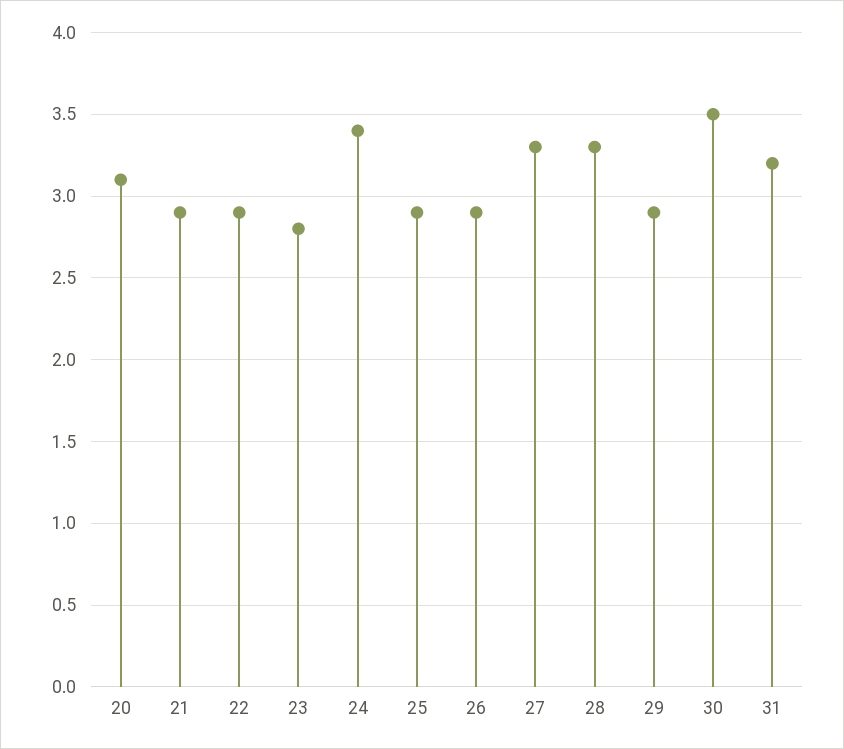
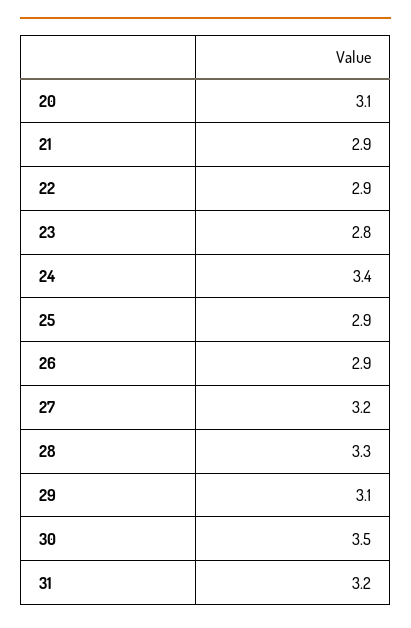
27: 3.3 -> 3.2
29: 2.9 -> 3.1

